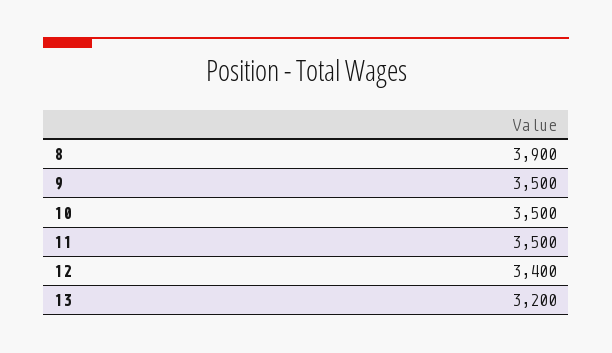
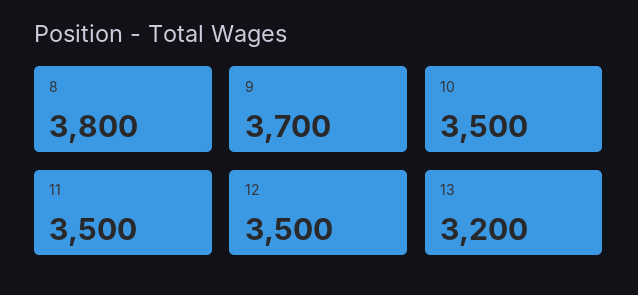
8: 3900 -> 3800
9: 3500 -> 3700
12: 3400 -> 3500

